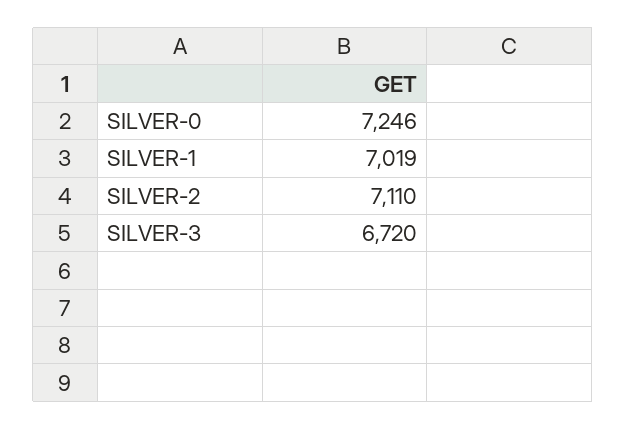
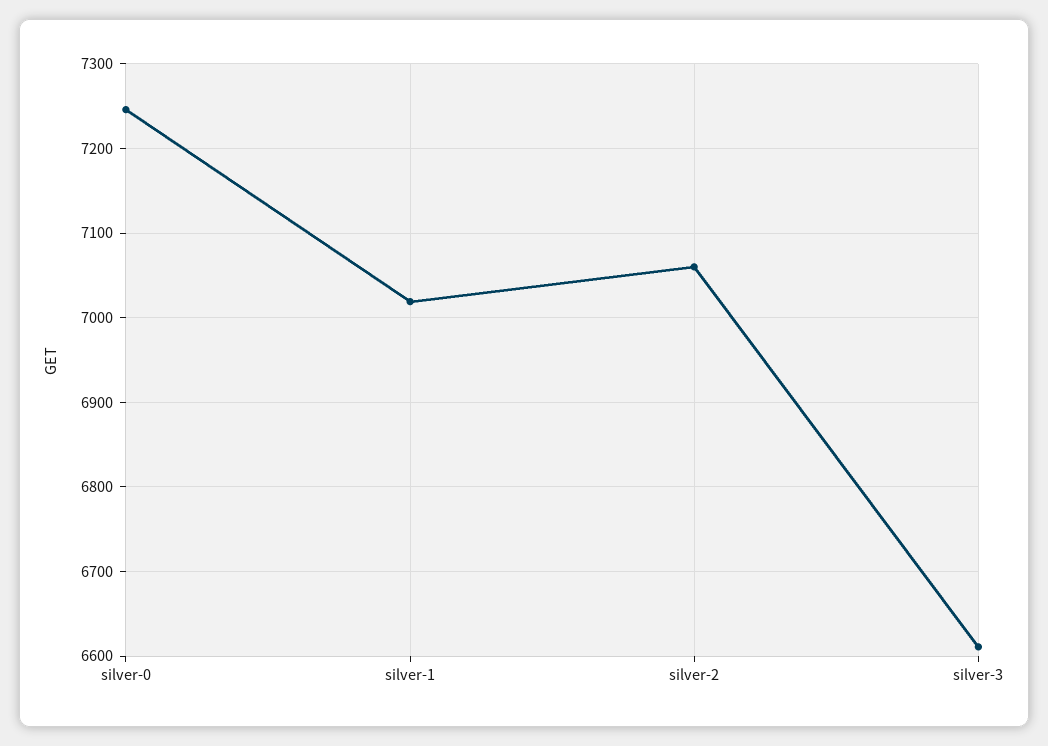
SILVER-2: 7110 -> 7060
SILVER-3: 6720 -> 6610

